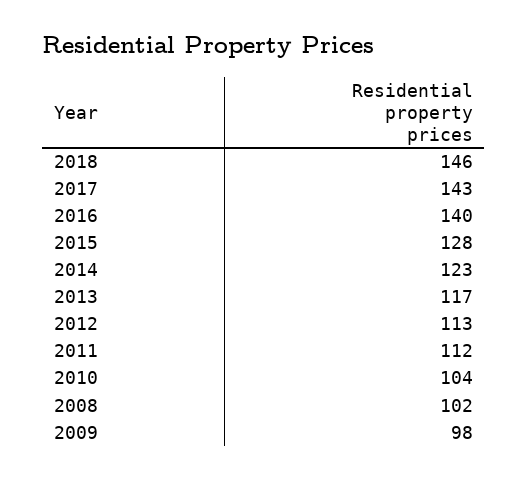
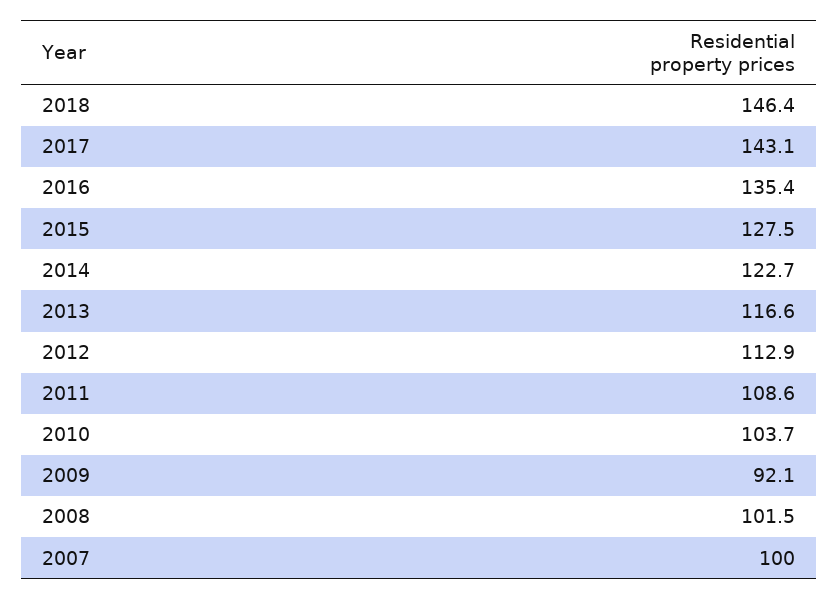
2016: 140 -> 135.4
2011: 112 -> 108.6
2009: 98 -> 92.1
2007: none -> 100

